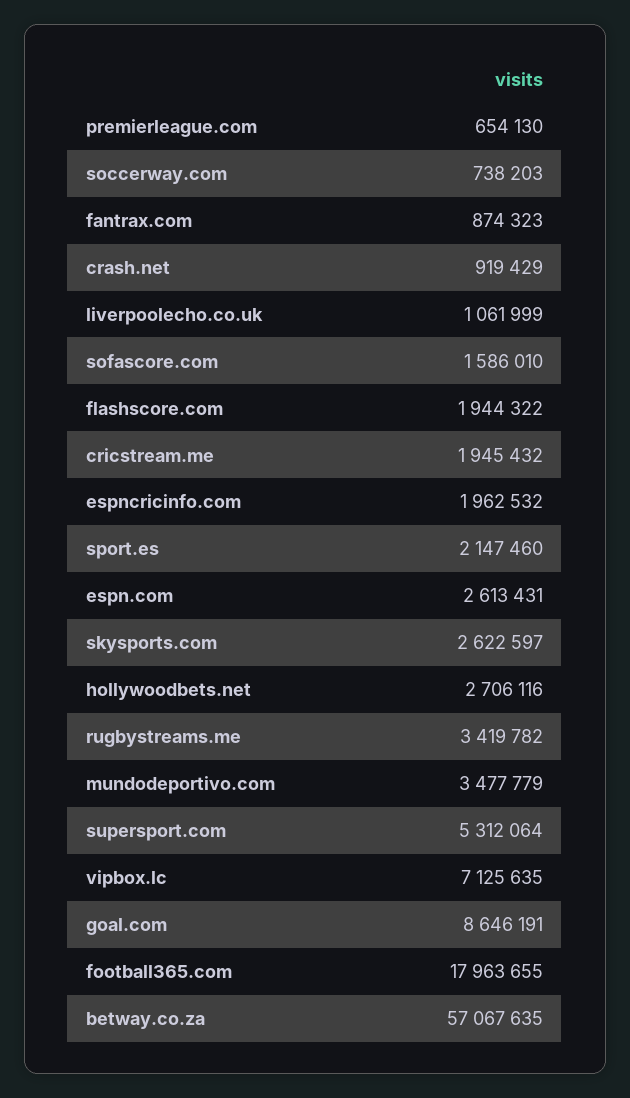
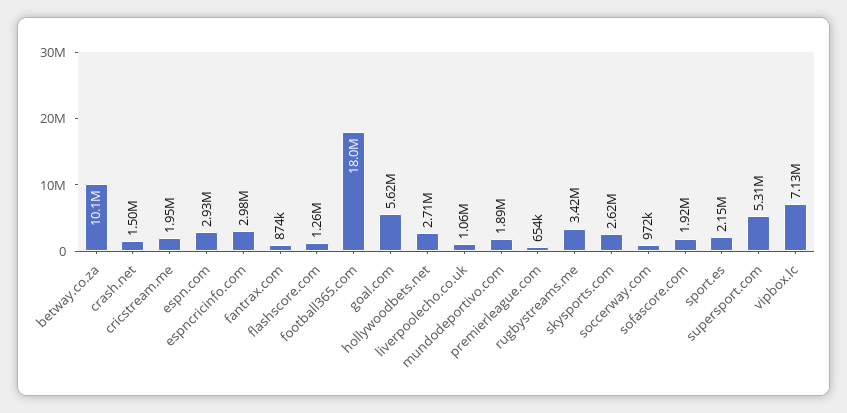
soccerway.com: 738203 -> 972000
crash.net: 919429 -> 1500000
sofascore.com: 1586010 -> 1920000
flashscore.com: 1944322 -> 1260000
espncricinfo.com: 1962532 -> 2980000
espn.com: 2613431 -> 2930000
mundodeportivo.com: 3477779 -> 1890000
goal.com: 8646191 -> 5620000
betway.co.za: 57067635 -> 10100000

